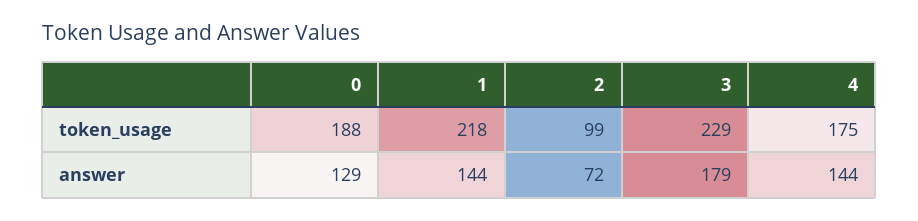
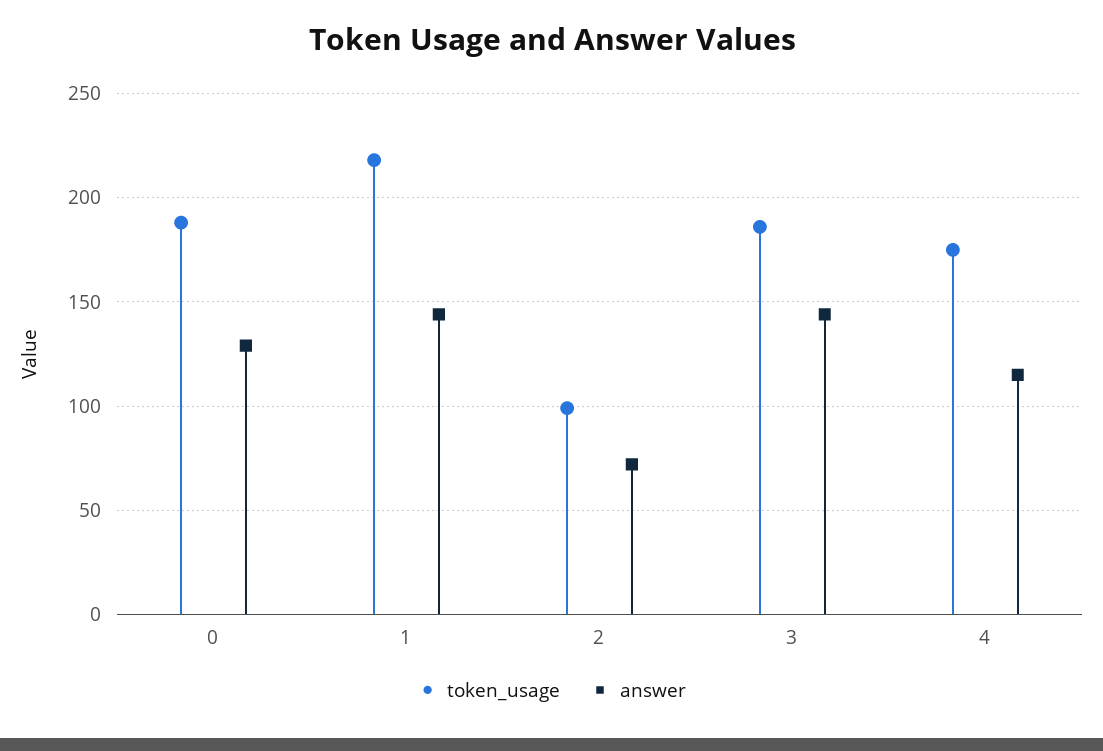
token_usage, 3: 229 -> 185
answer, 3: 179 -> 145
answer, 4: 144 -> 115

